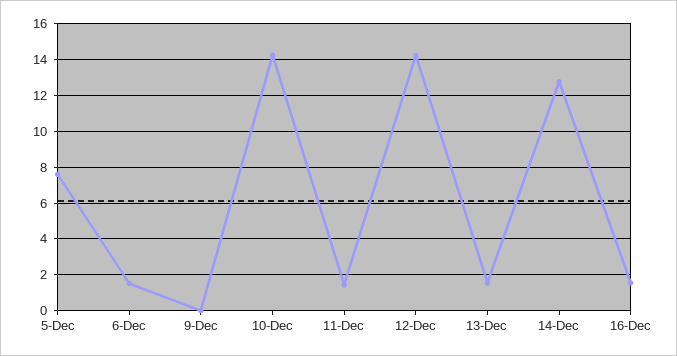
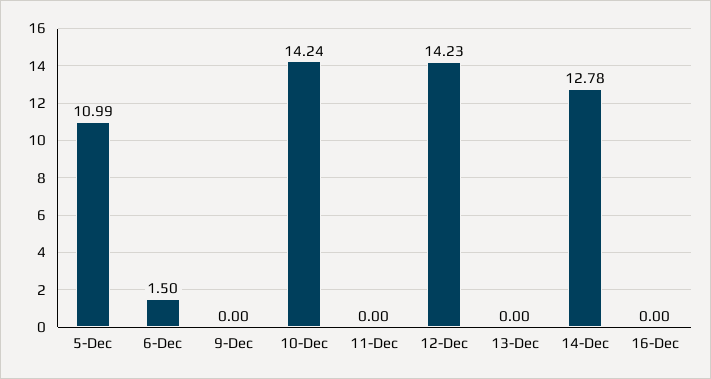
5-Dec: 7.5 -> 10.99
11-Dec: 1.5 -> 0
13-Dec: 1.5 -> 0
16-Dec: 1.5 -> 0

